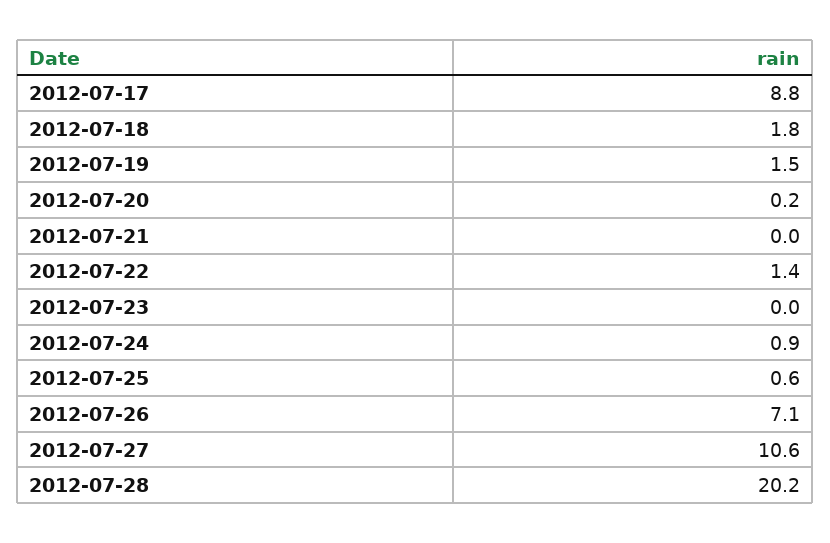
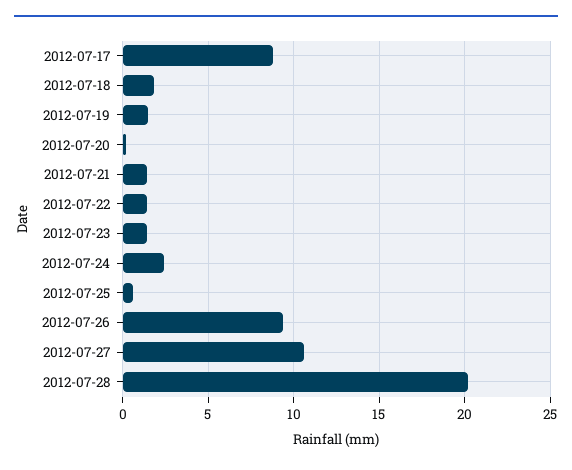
2012-07-21: 0 -> 1.5
2012-07-23: 0 -> 1.5
2012-07-24: 0.9 -> 2.5
2012-07-26: 7.1 -> 9.5

